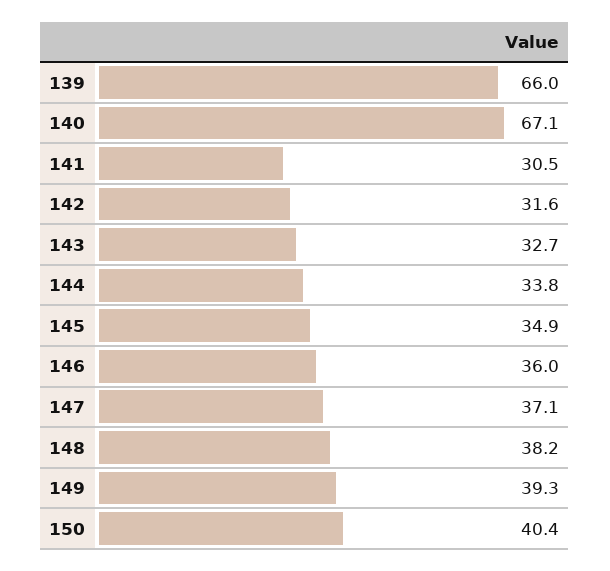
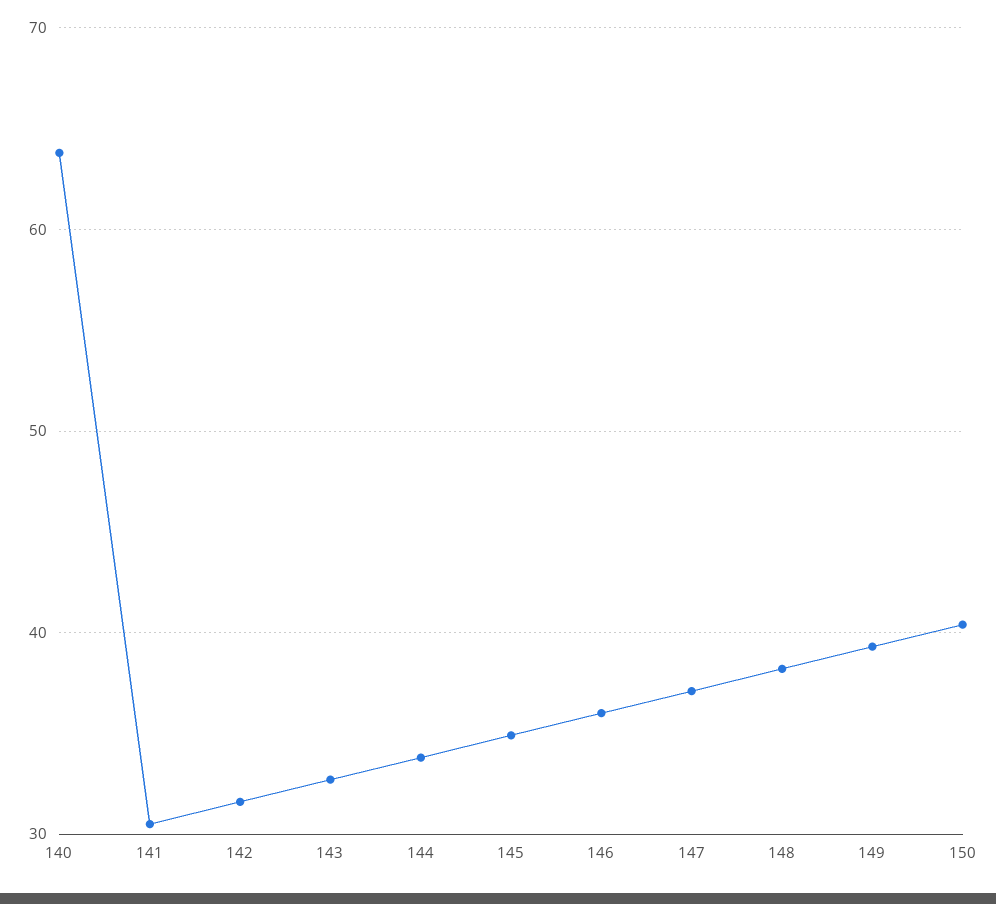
139: 66 -> none
140: 67.1 -> 64

